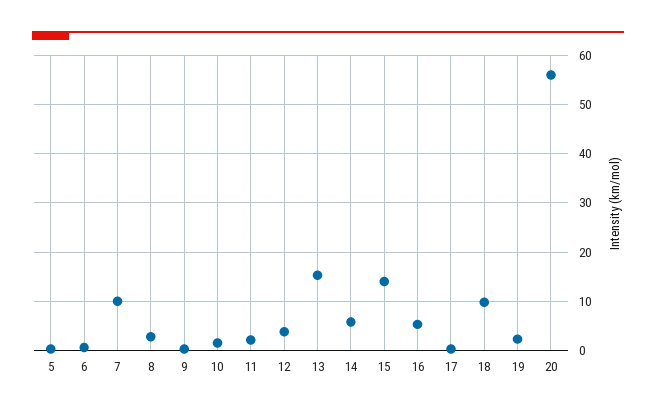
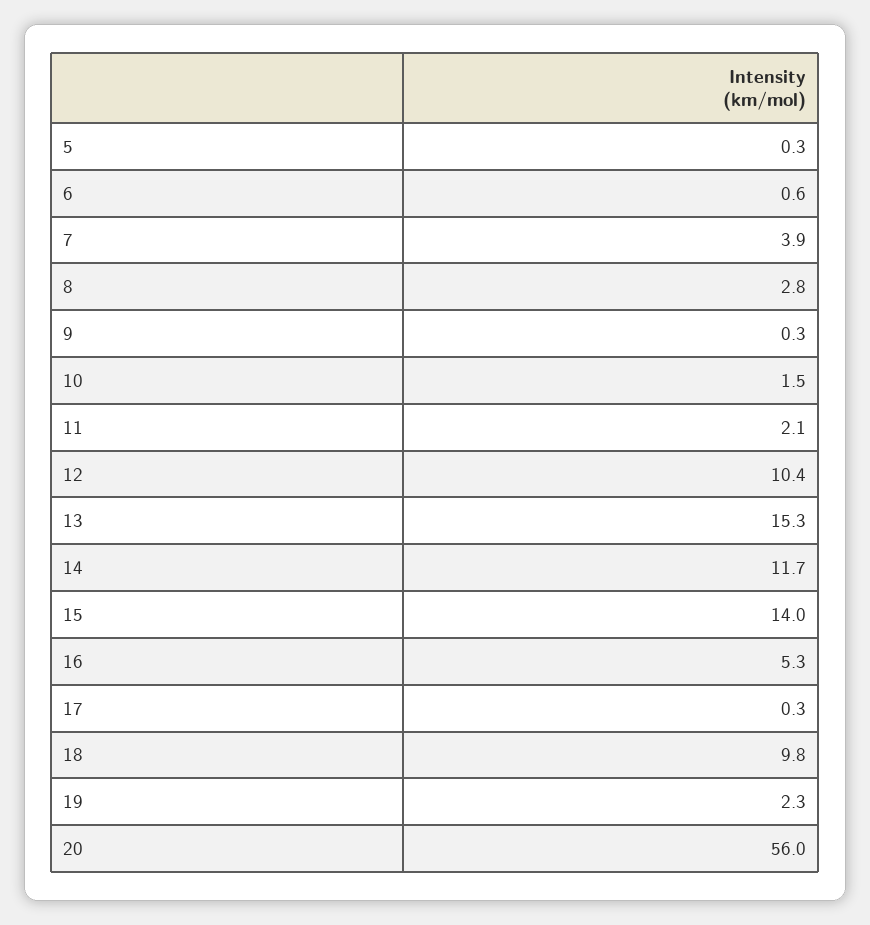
7: 10 -> 3.9
12: 4 -> 10.4
14: 6 -> 11.7

